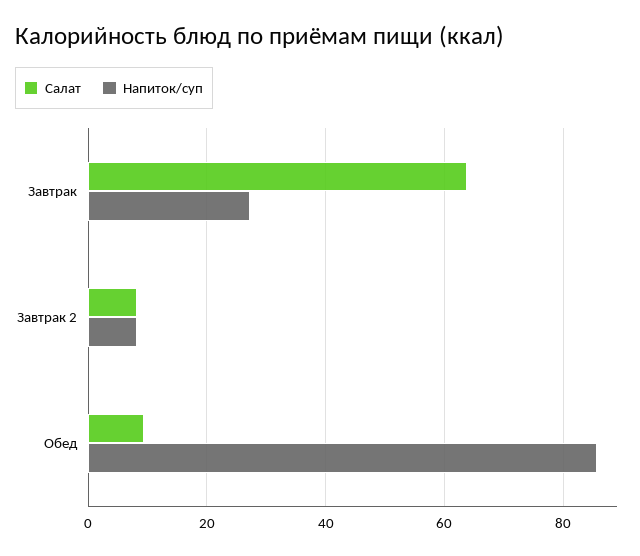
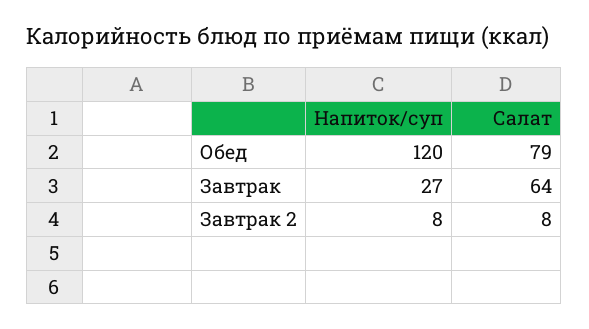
Салат, Обед: 10 -> 79
Напиток/суп, Обед: 86 -> 120

